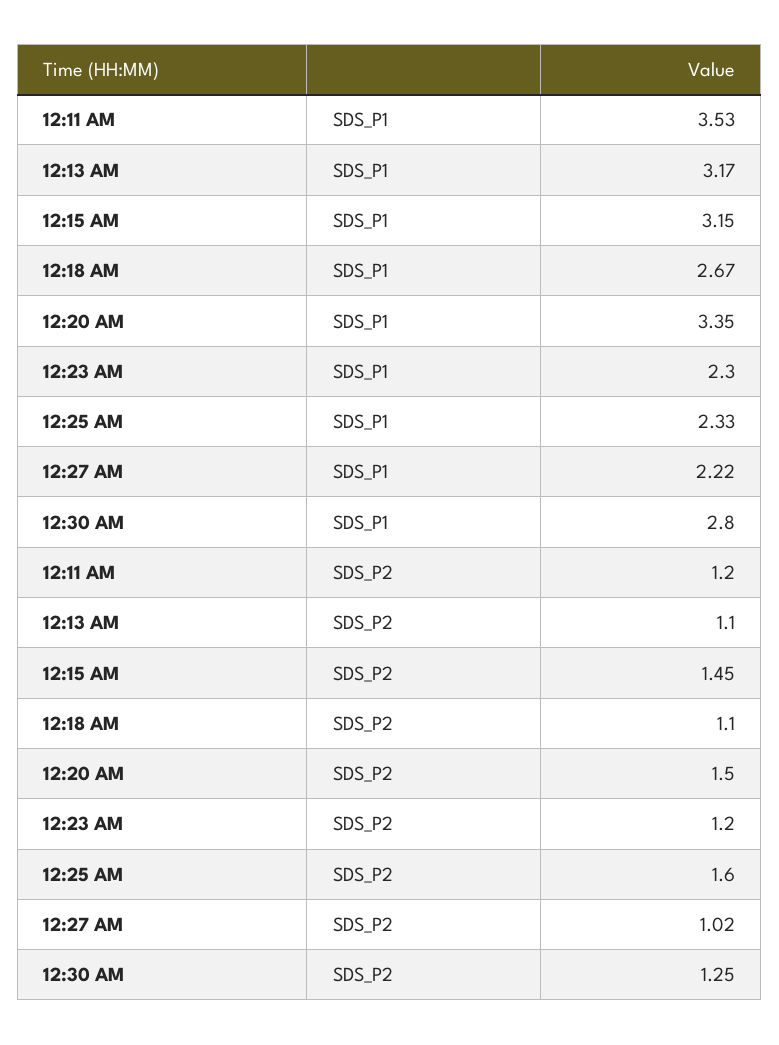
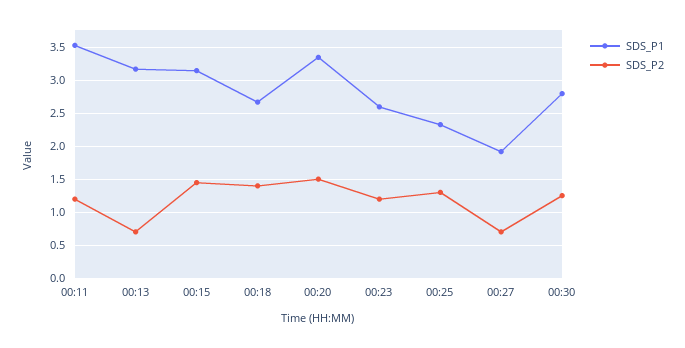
SDS_P1, 12:23 AM: 2.3 -> 2.6
SDS_P1, 12:27 AM: 2.22 -> 1.9
SDS_P2, 12:13 AM: 1.1 -> 0.7
SDS_P2, 12:18 AM: 1.1 -> 1.4
SDS_P2, 12:25 AM: 1.6 -> 1.3
SDS_P2, 12:27 AM: 1.02 -> 0.7

